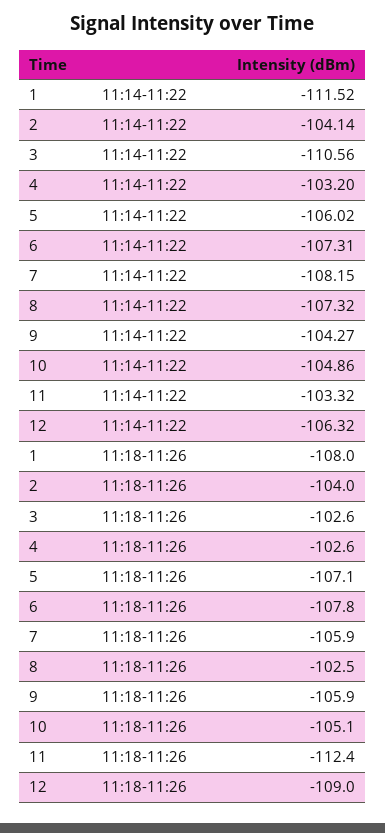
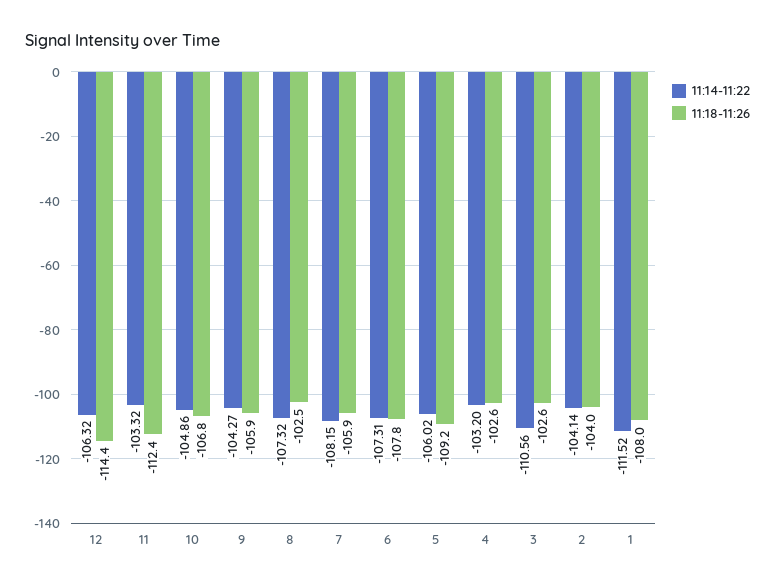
11:18-11:26, 5: -107.1 -> -109.2
11:18-11:26, 10: -105.1 -> -106.8
11:18-11:26, 12: -109 -> -114.4

